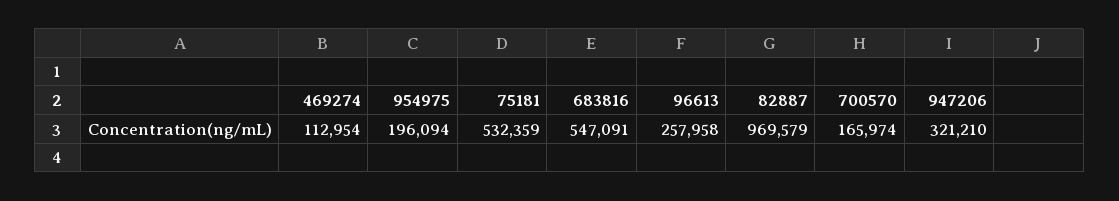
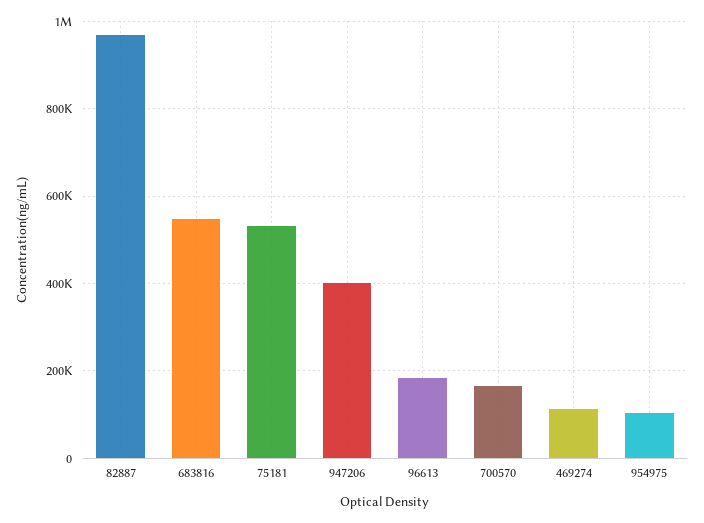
954975: 196094 -> 100000
96613: 257958 -> 180000
947206: 321210 -> 400000

